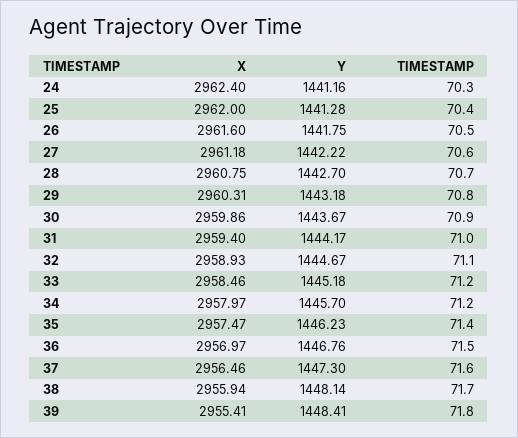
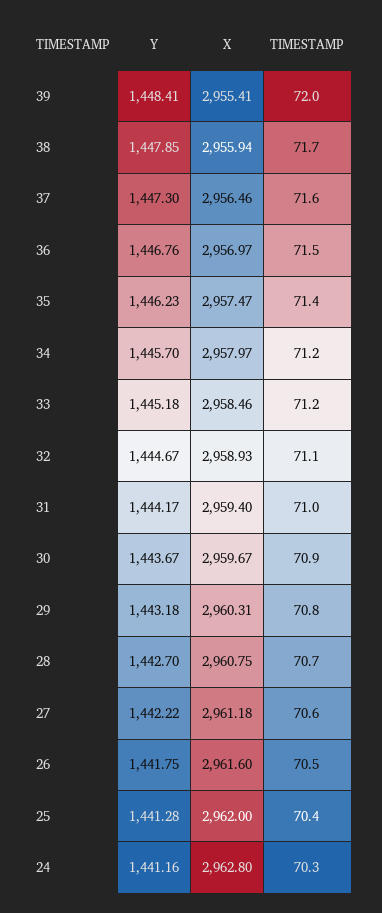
X, 24: 2962.4 -> 2962.8
X, 30: 2959.86 -> 2959.67
Y, 38: 1448.14 -> 1447.85
TIMESTAMP, 39: 71.8 -> 72

